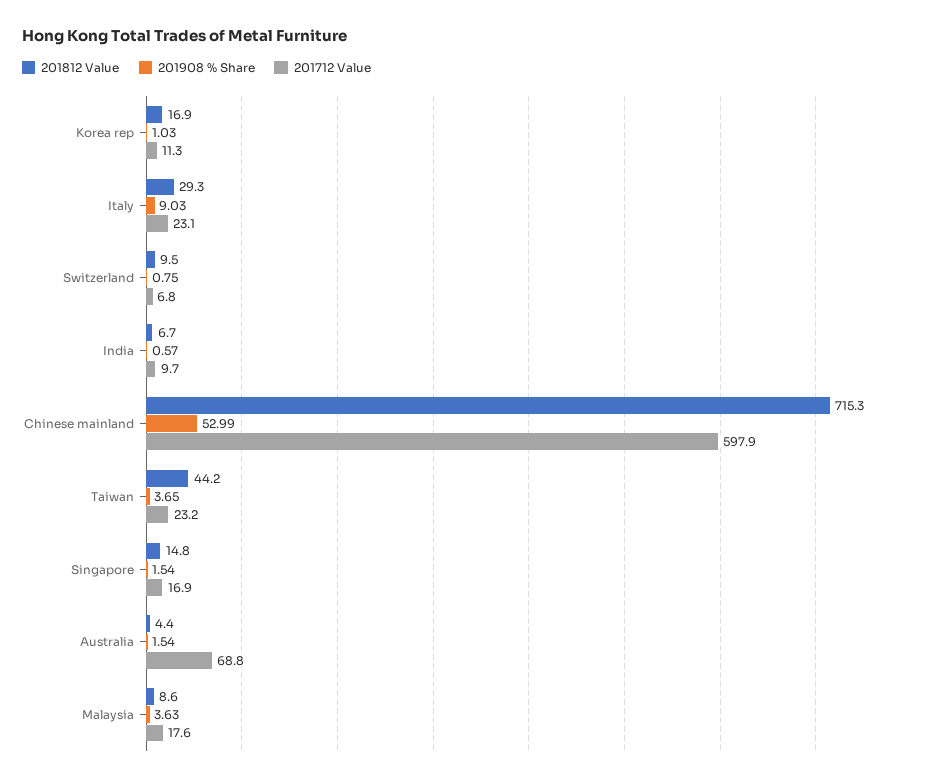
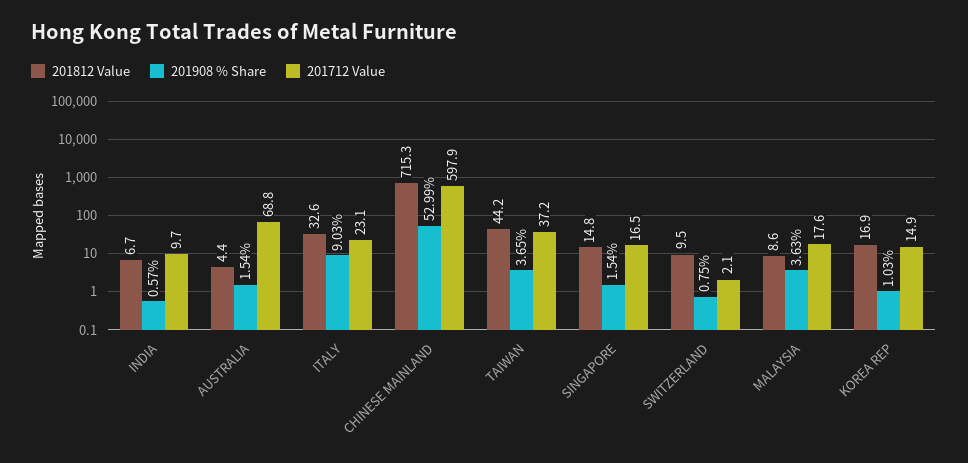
201712 Value, Korea rep: 11.3 -> 14.9
201812 Value, Italy: 29.3 -> 32.6
201712 Value, Switzerland: 6.8 -> 2.1
201712 Value, Taiwan: 23.2 -> 37.2
201712 Value, Singapore: 16.9 -> 16.5

